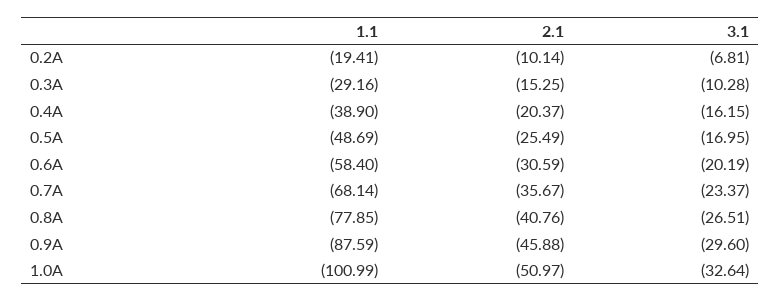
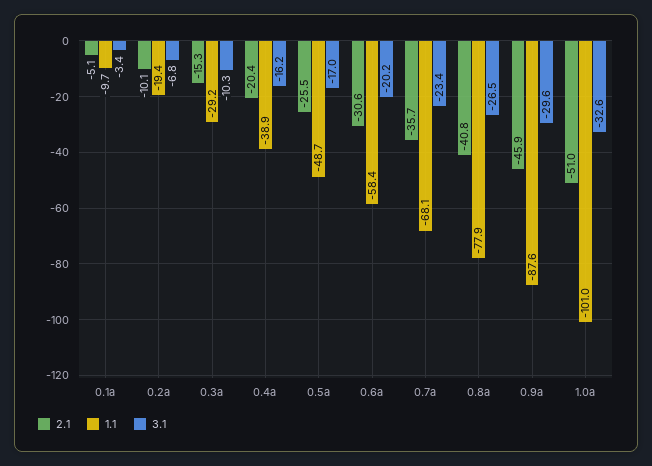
2.1, 0.1a: none -> -5.1
1.1, 0.1a: none -> -9.7
3.1, 0.1a: none -> -3.4

